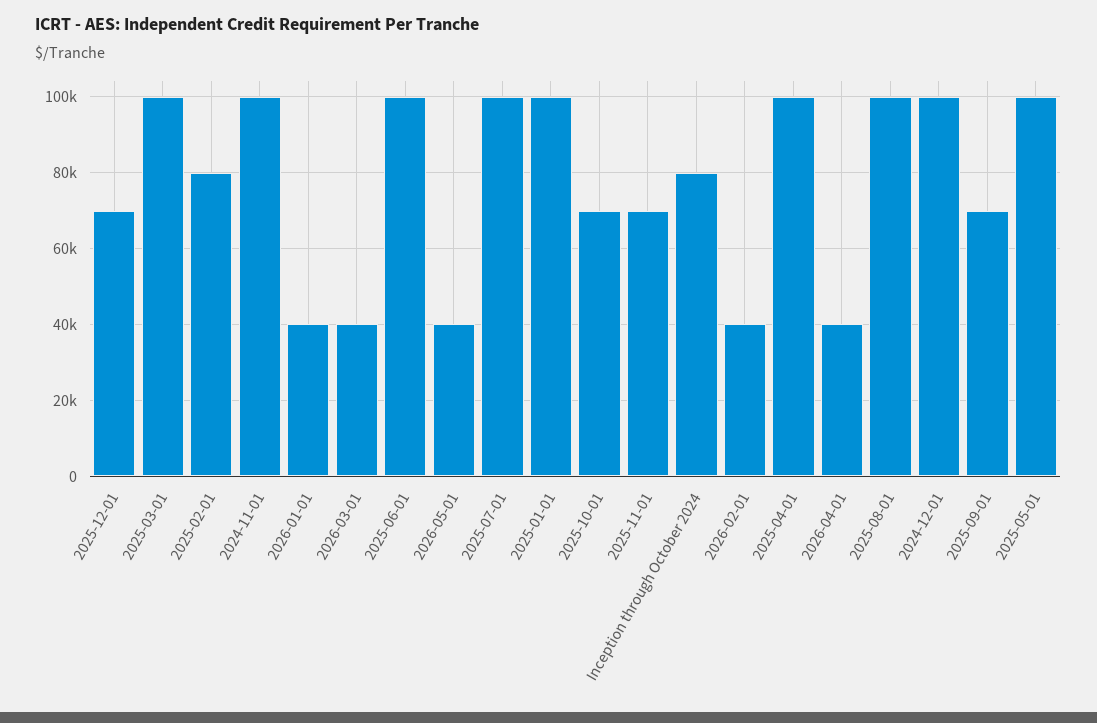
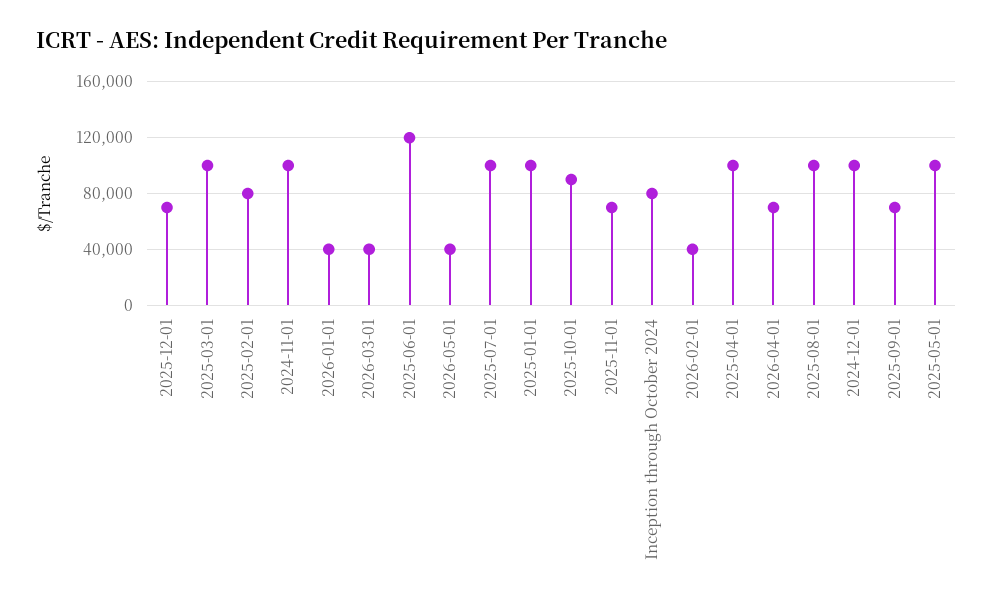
2025-06-01: 100000 -> 120000
2025-10-01: 70000 -> 90000
2026-04-01: 40000 -> 70000

